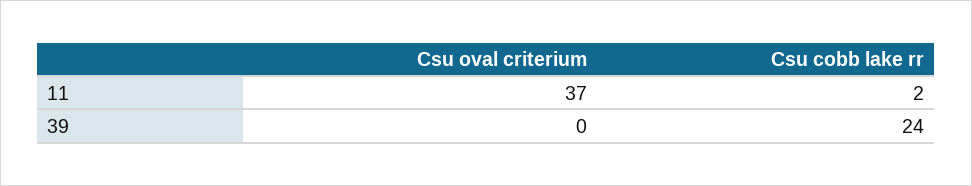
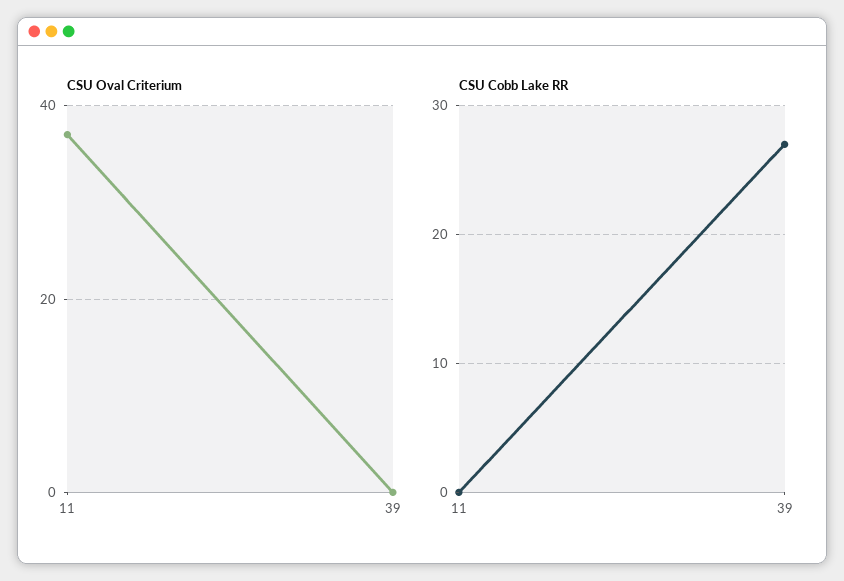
Csu cobb lake rr, 11: 2 -> 0
Csu cobb lake rr, 39: 24 -> 27

